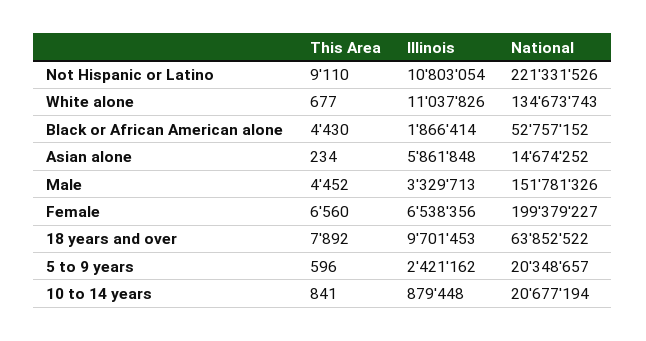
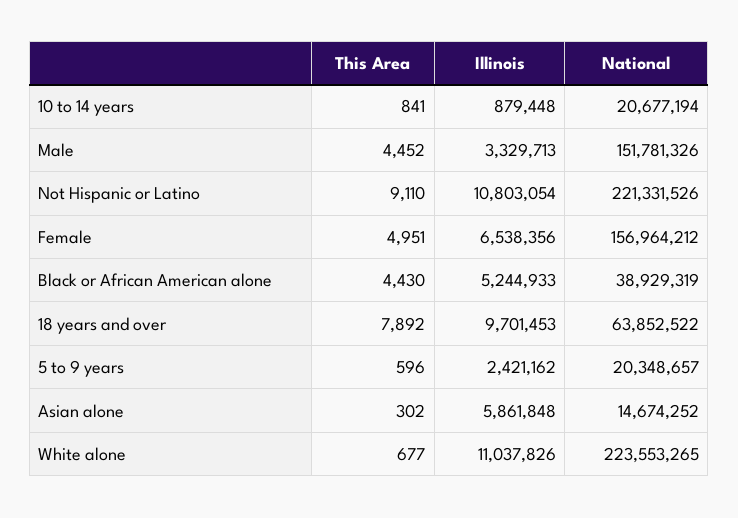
National, White alone: 134673743 -> 223553265
Illinois, Black or African American alone: 1866414 -> 5244933
National, Black or African American alone: 52757152 -> 38929319
This Area, Asian alone: 234 -> 302
This Area, Female: 6560 -> 4951
National, Female: 199379227 -> 156964212

